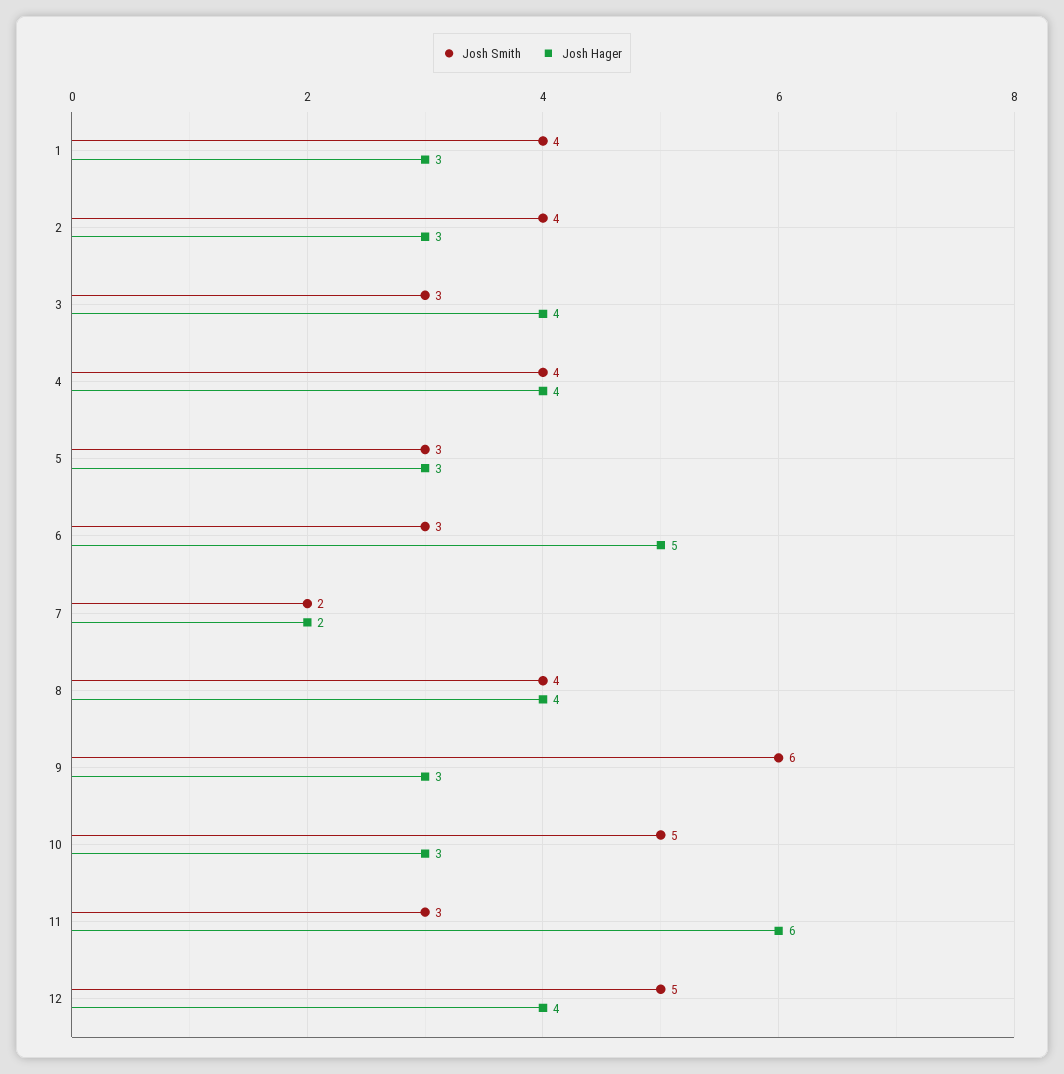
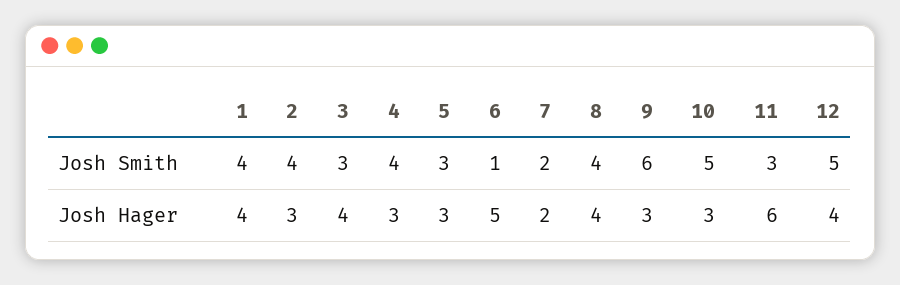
Josh Hager, 1: 3 -> 4
Josh Hager, 4: 4 -> 3
Josh Smith, 6: 3 -> 1

